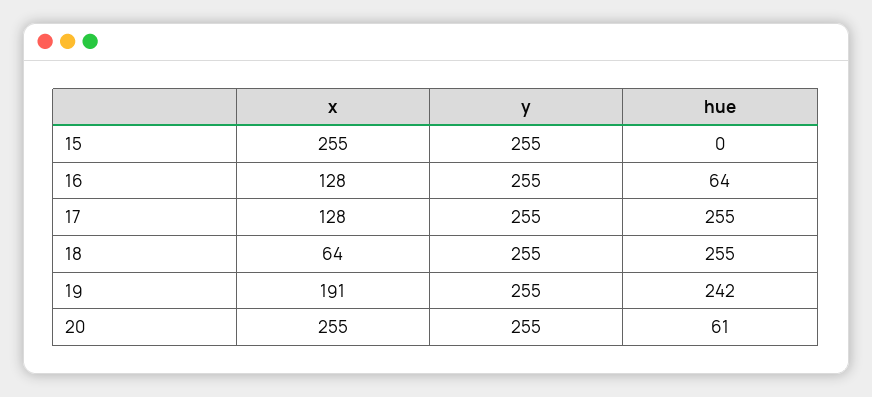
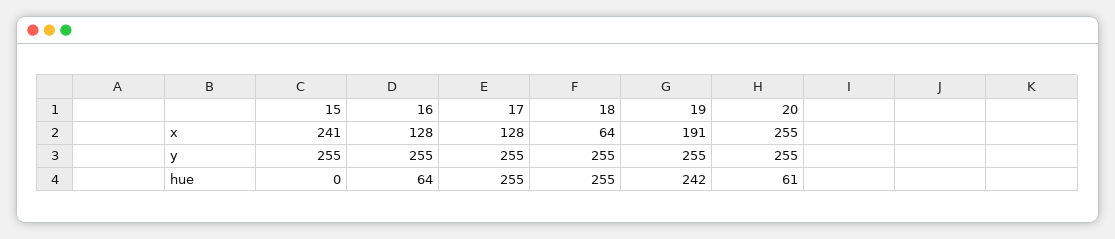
x, 15: 255 -> 241

